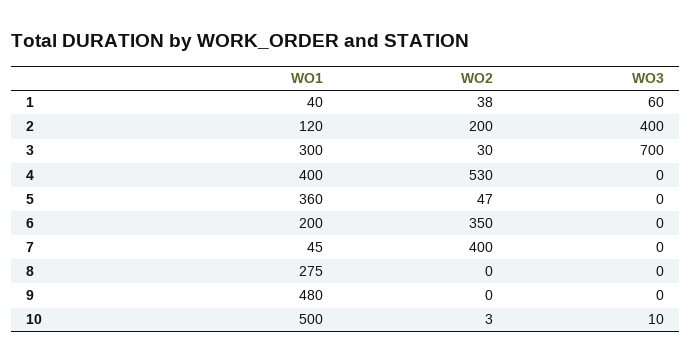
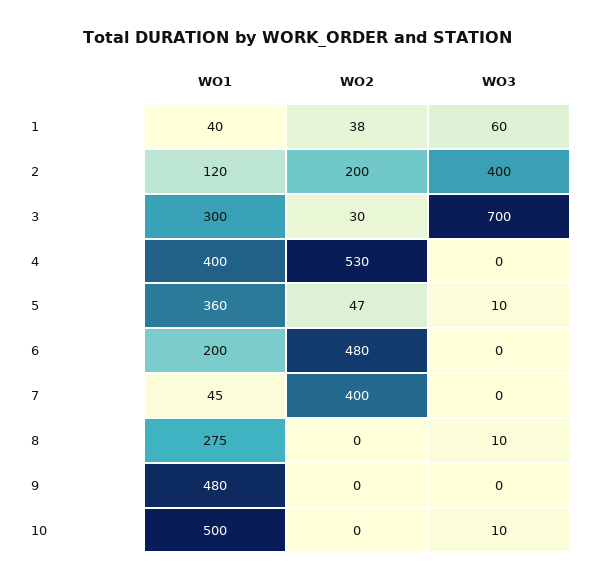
WO3, 5: 0 -> 10
WO2, 6: 350 -> 480
WO3, 8: 0 -> 10
WO2, 10: 3 -> 0

